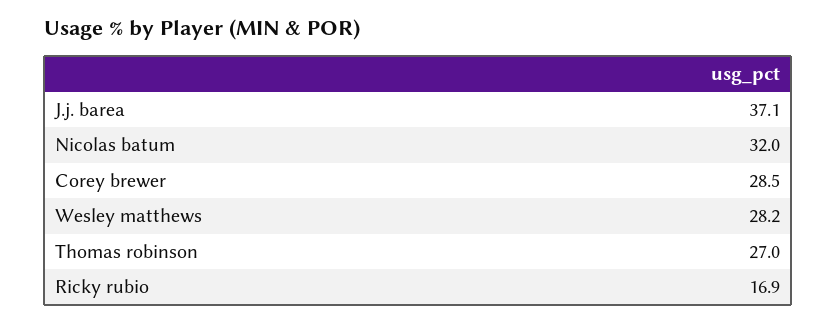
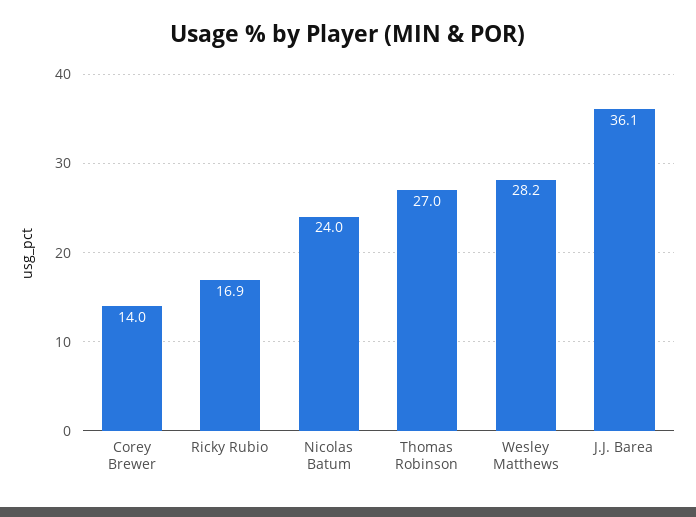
J.j. barea: 37.1 -> 36.1
Nicolas batum: 32 -> 24
Corey brewer: 28.5 -> 14

